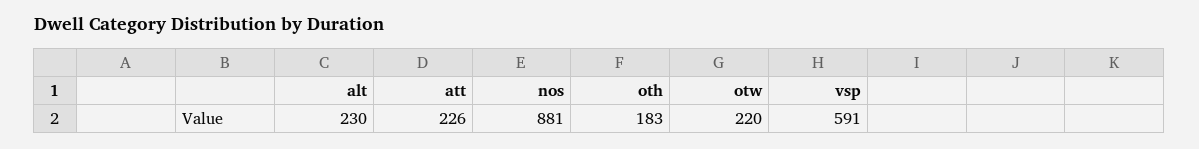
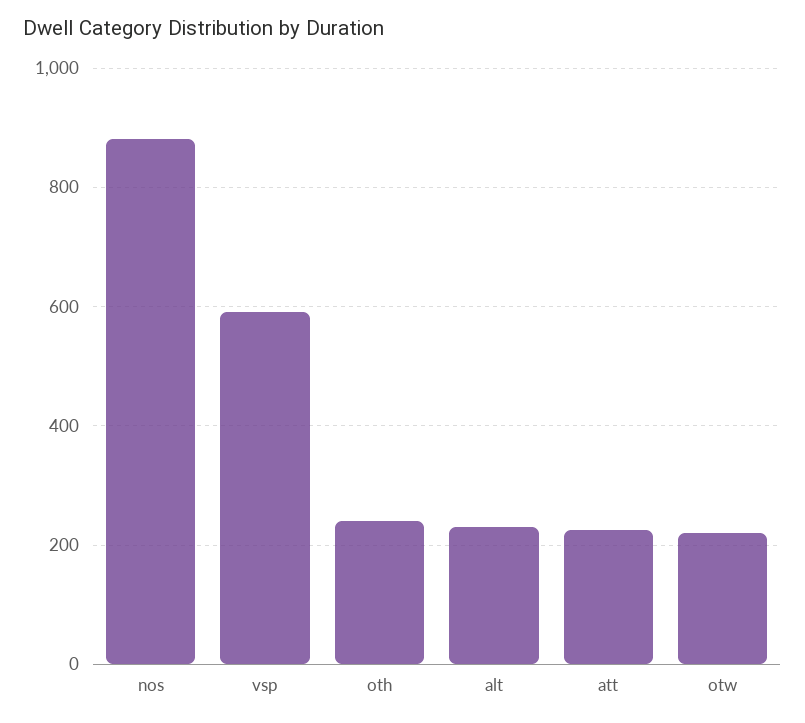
oth: 183 -> 240

